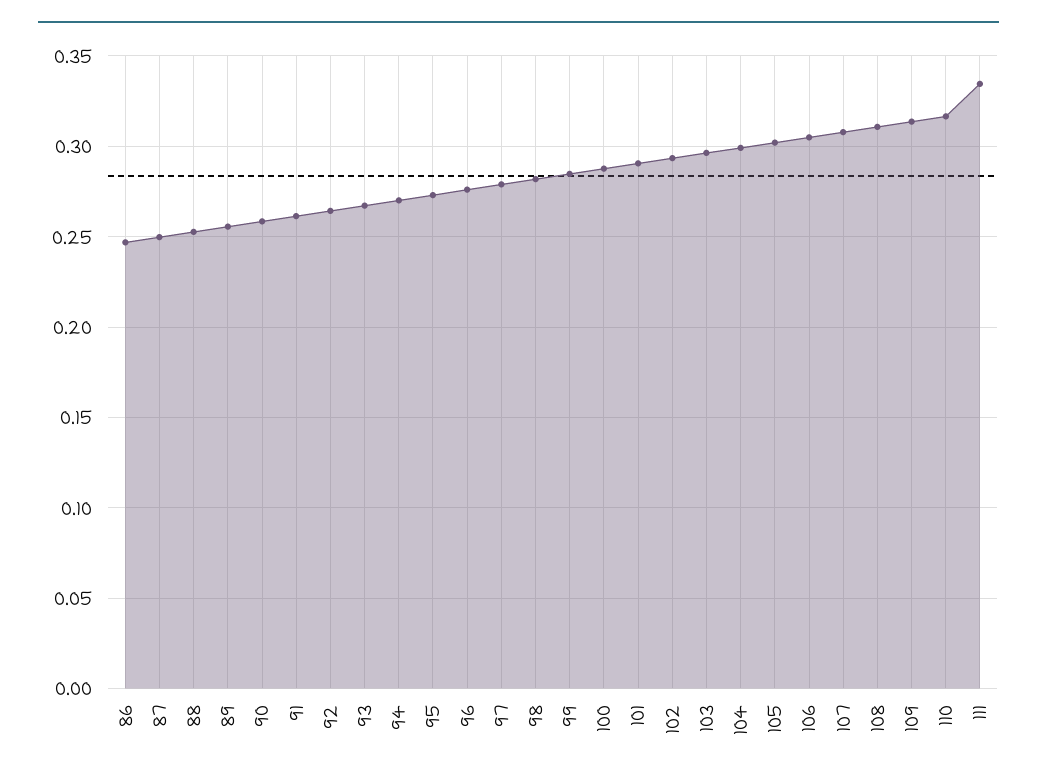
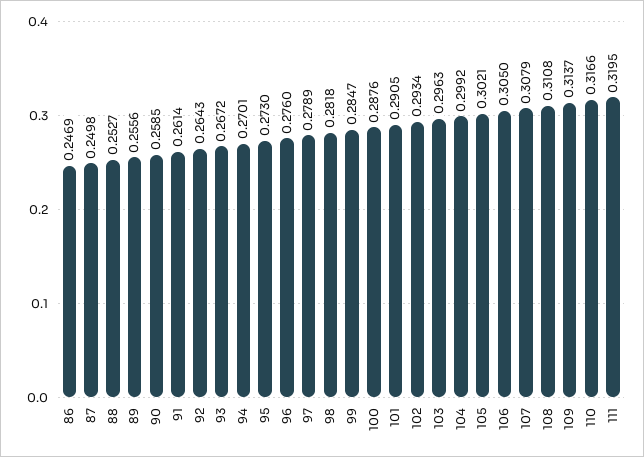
111: 0.335 -> 0.3195

